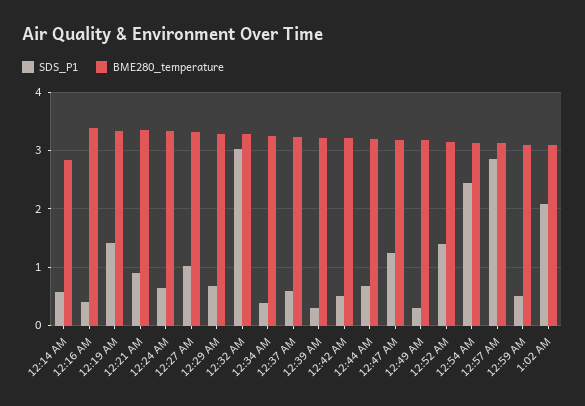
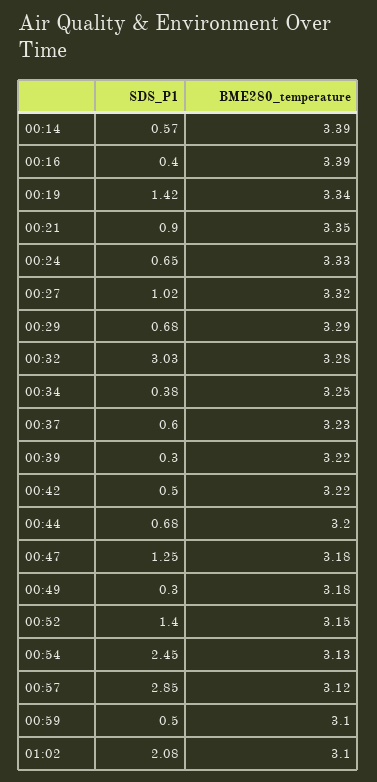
BME280_temperature, 12:14 AM: 2.8 -> 3.39

